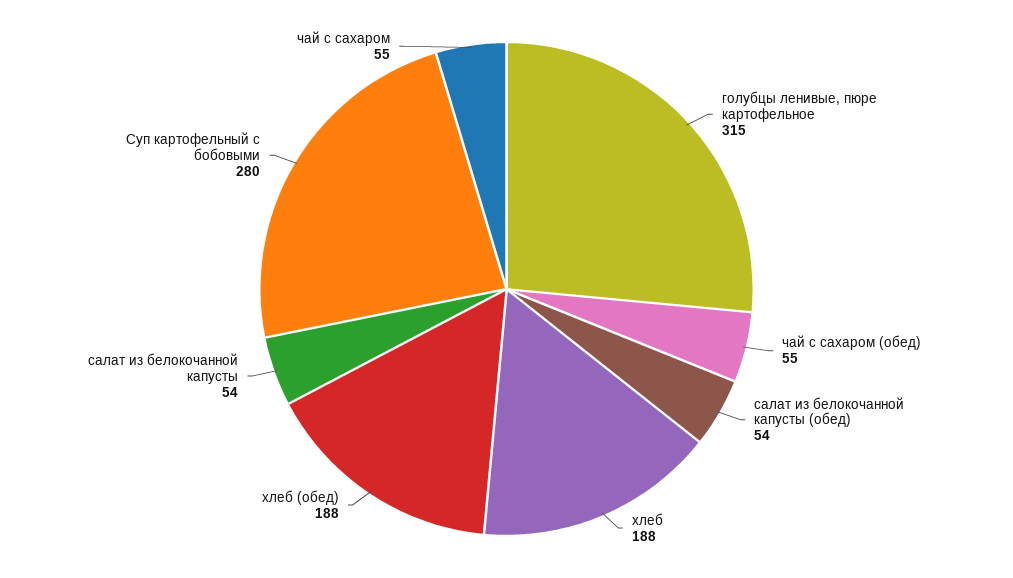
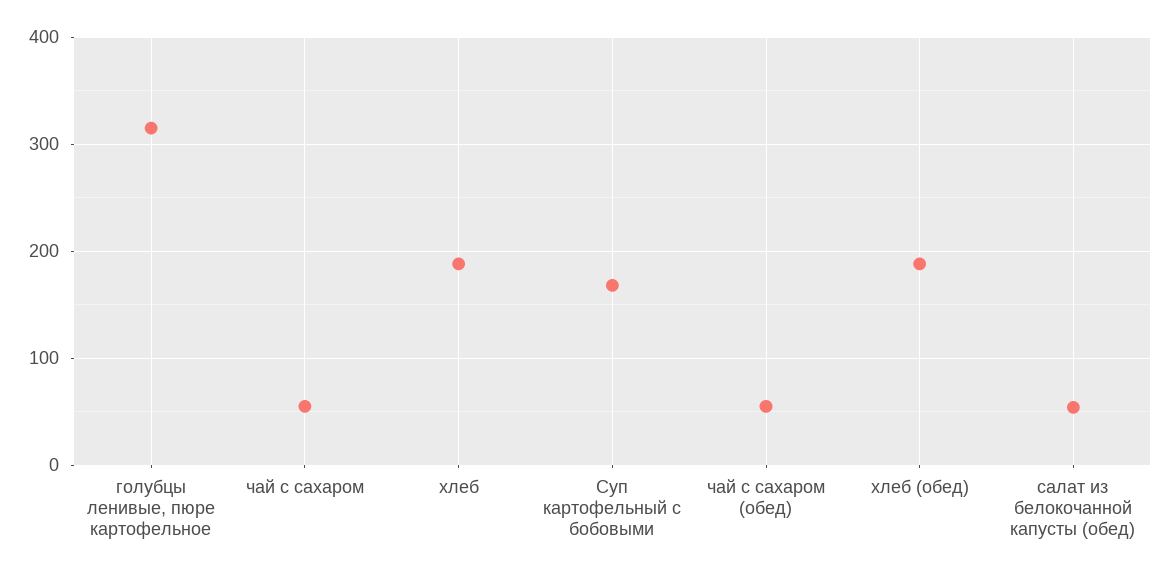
салат из белокочанной капусты: 54 -> none
Суп картофельный с бобовыми: 280 -> 170

